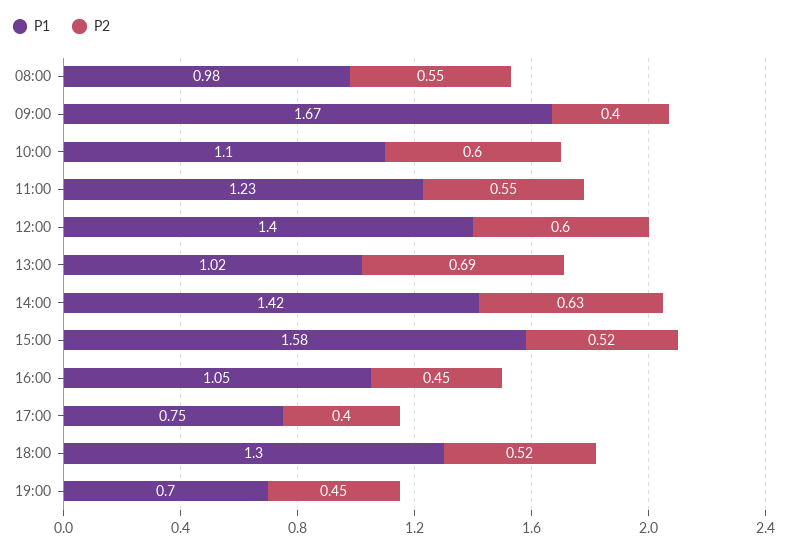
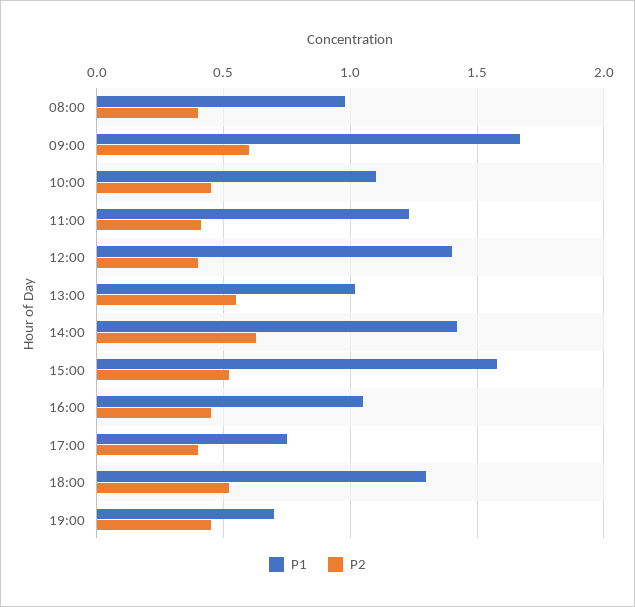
P2, 08:00: 0.55 -> 0.4
P2, 09:00: 0.4 -> 0.6
P2, 10:00: 0.6 -> 0.45
P2, 11:00: 0.55 -> 0.4
P2, 12:00: 0.6 -> 0.4
P2, 13:00: 0.69 -> 0.55

